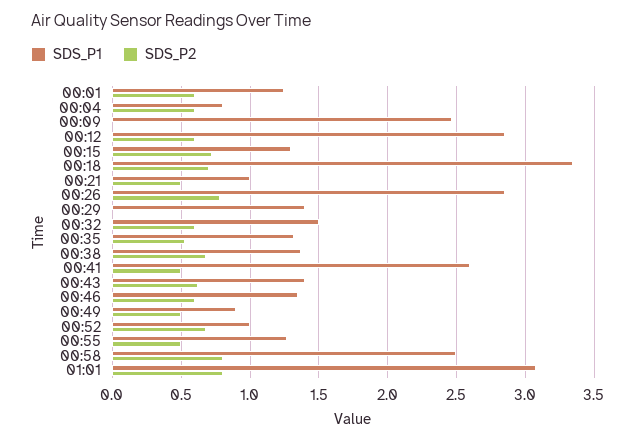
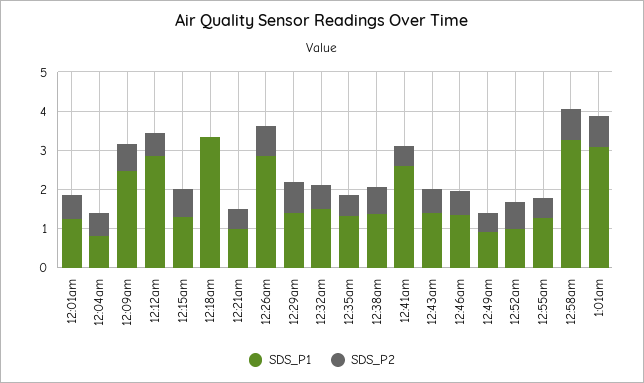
SDS_P2, 00:09: 0 -> 0.75
SDS_P2, 00:18: 0.7 -> 0
SDS_P2, 00:29: 0 -> 0.75
SDS_P1, 00:58: 2.5 -> 3.25

